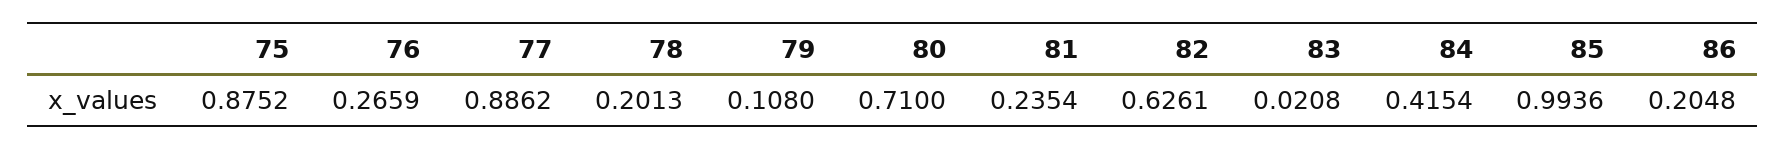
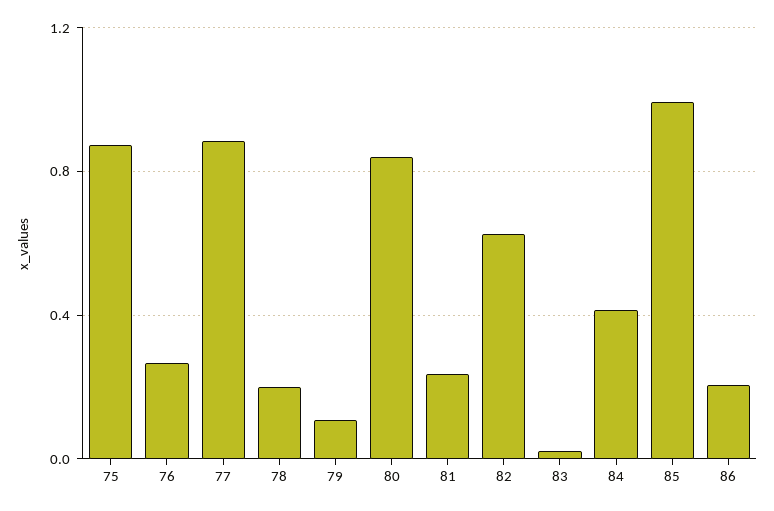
80: 0.71 -> 0.85

